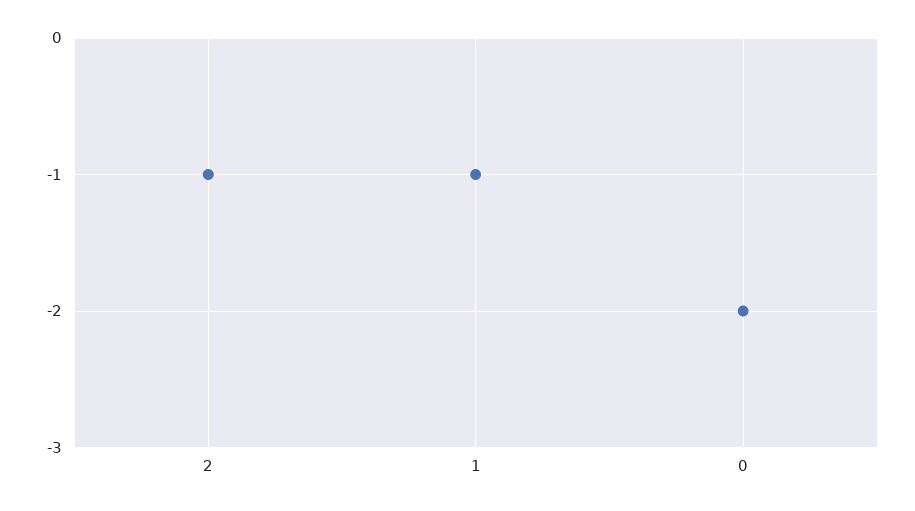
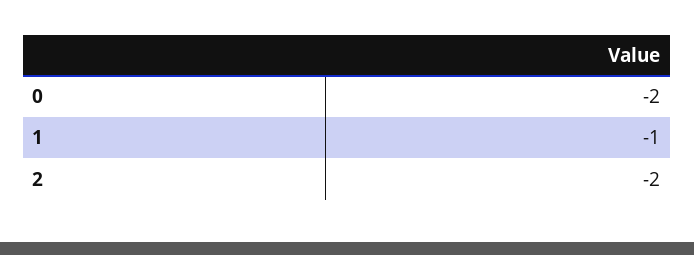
2: -1 -> -2

